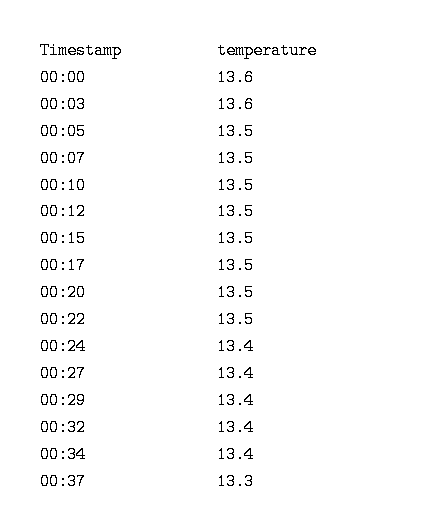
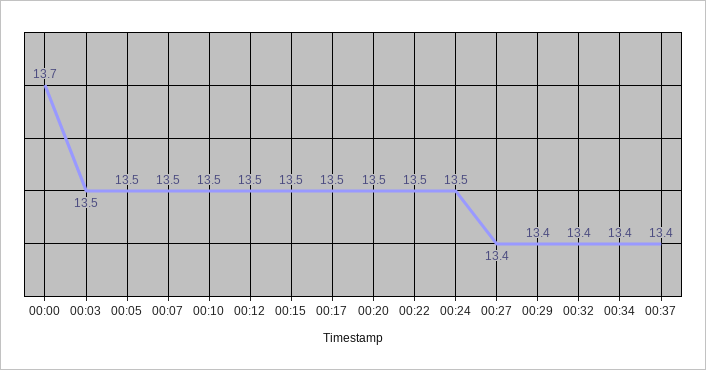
00:00: 13.6 -> 13.7
00:03: 13.6 -> 13.5
00:24: 13.4 -> 13.5
00:37: 13.3 -> 13.4

